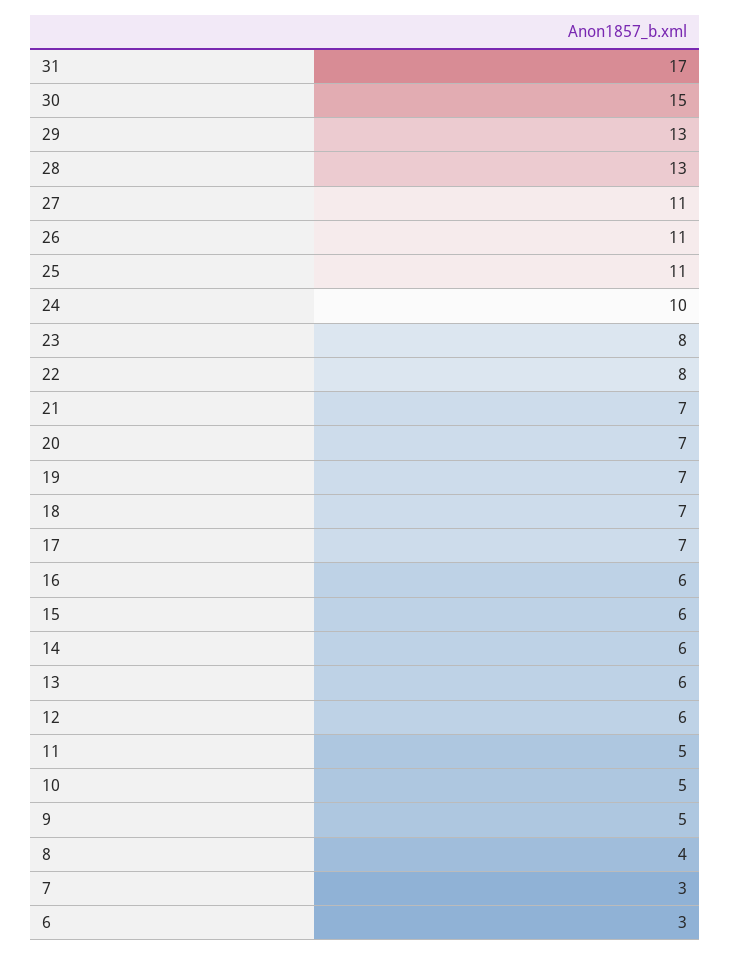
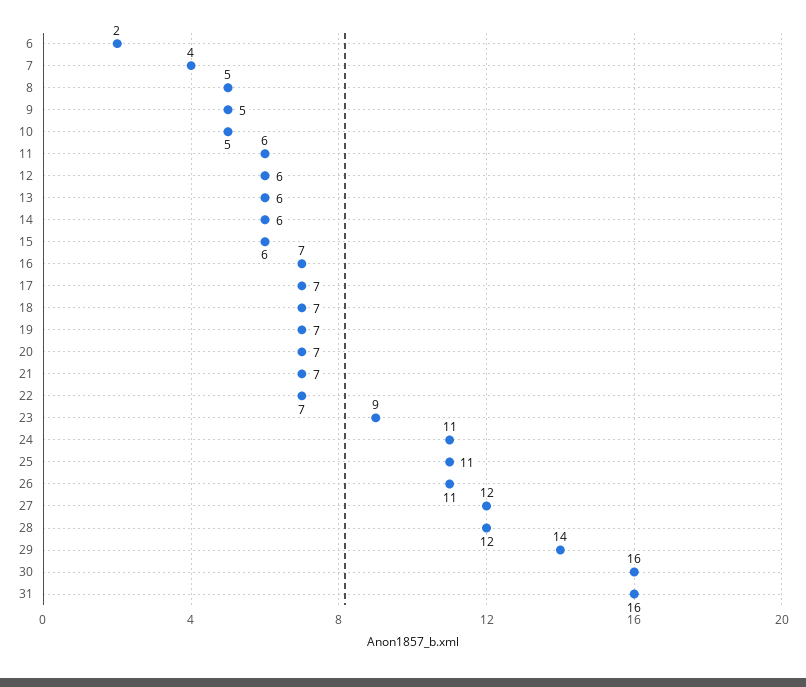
31: 17 -> 16
30: 15 -> 16
29: 13 -> 14
28: 13 -> 12
27: 11 -> 12
24: 10 -> 11
23: 8 -> 9
22: 8 -> 7
16: 6 -> 7
11: 5 -> 6
8: 4 -> 5
7: 3 -> 4
6: 3 -> 2

